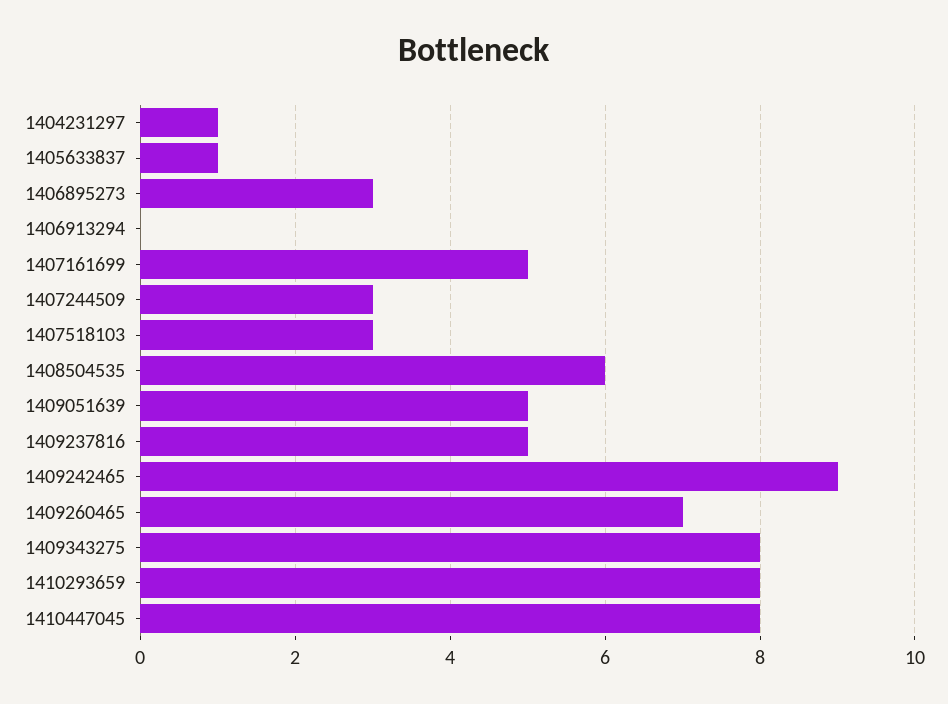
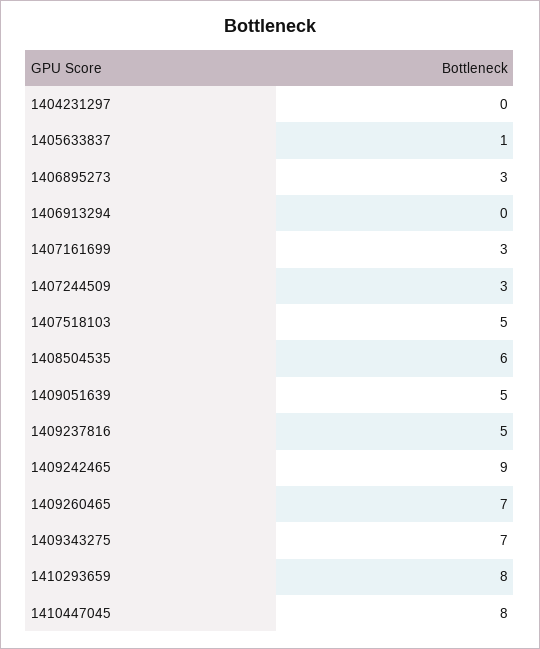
1404231297: 1 -> 0
1407161699: 5 -> 3
1407518103: 3 -> 5
1409343275: 8 -> 7

